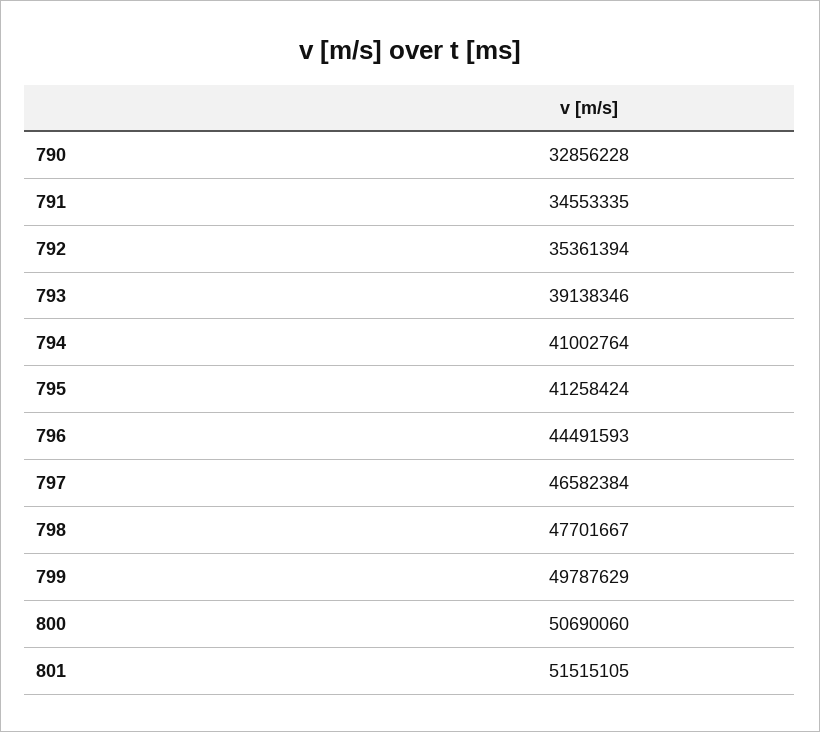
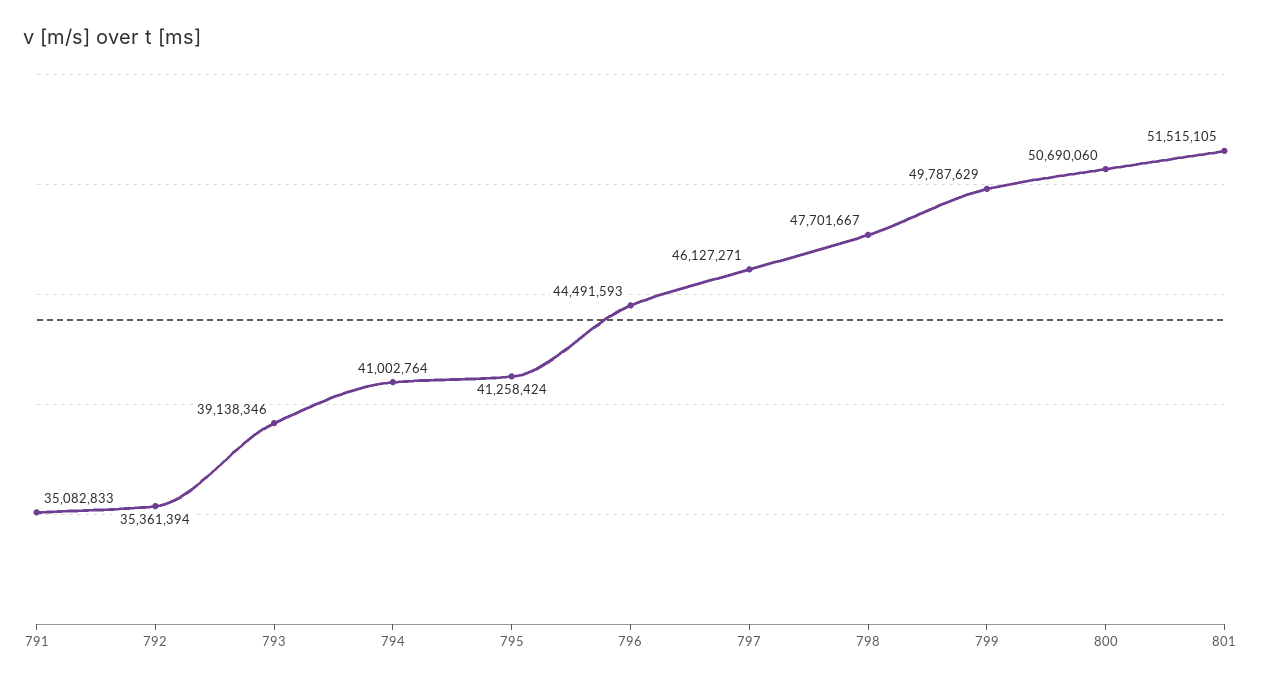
790: 32856228 -> none
791: 34553335 -> 35082833
797: 46582384 -> 46127271

